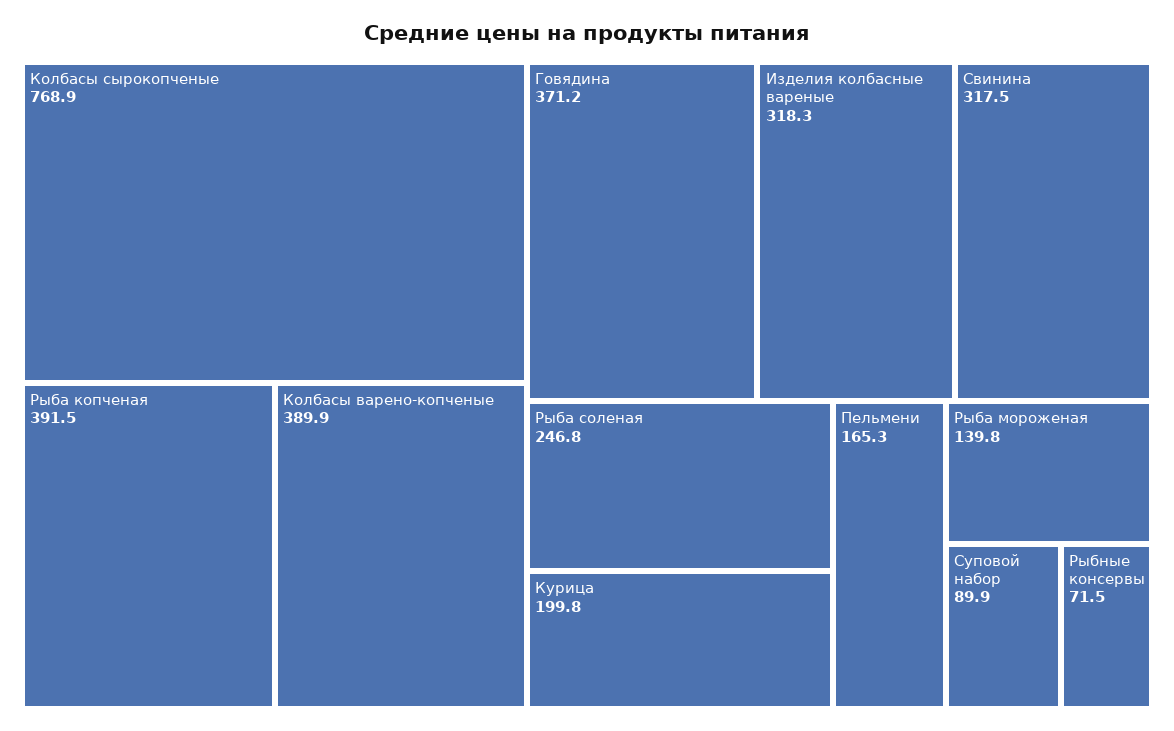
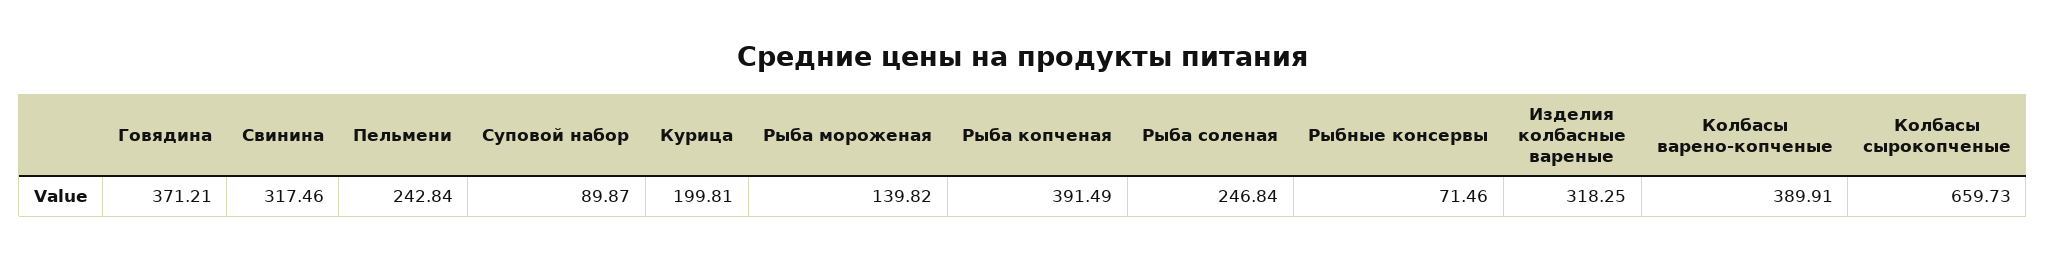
Колбасы сырокопченые: 768.9 -> 659.73
Пельмени: 165.3 -> 242.84

